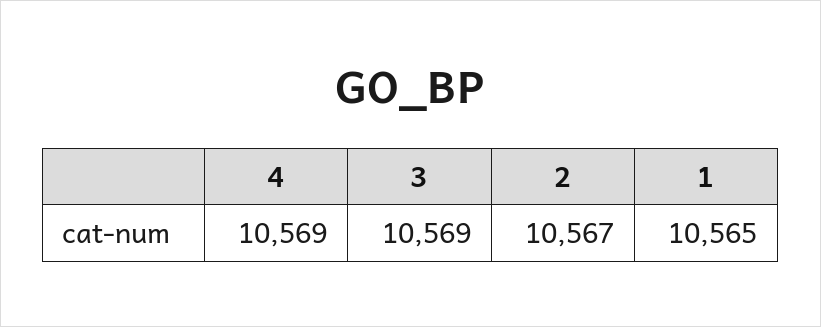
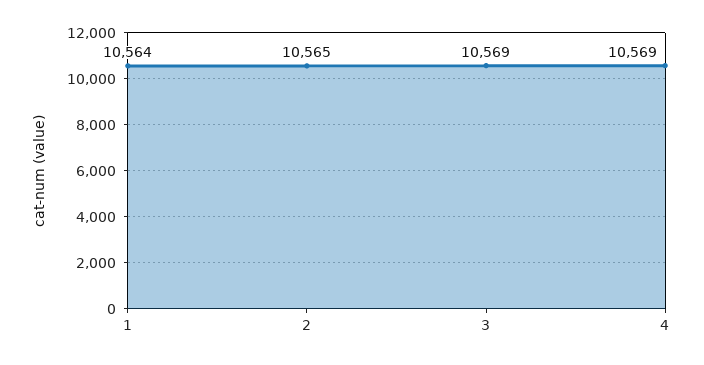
2: 10567 -> 10565
1: 10565 -> 10564

